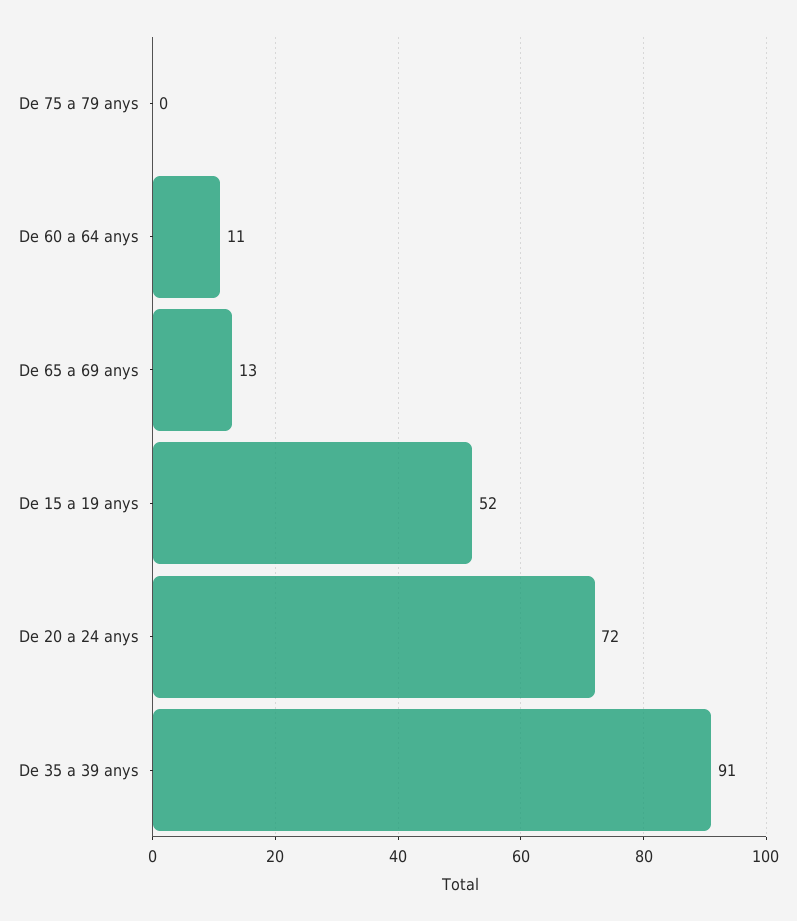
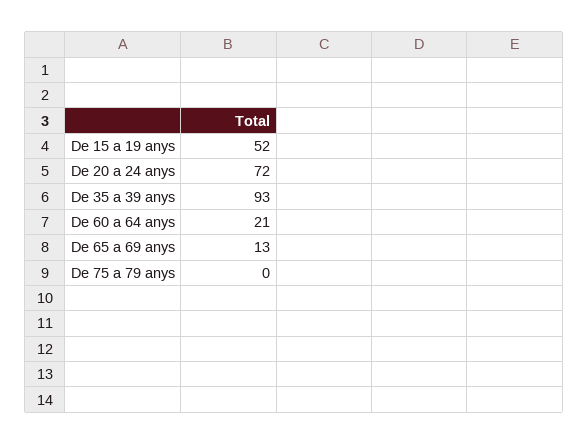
De 60 a 64 anys: 11 -> 21
De 35 a 39 anys: 91 -> 93

